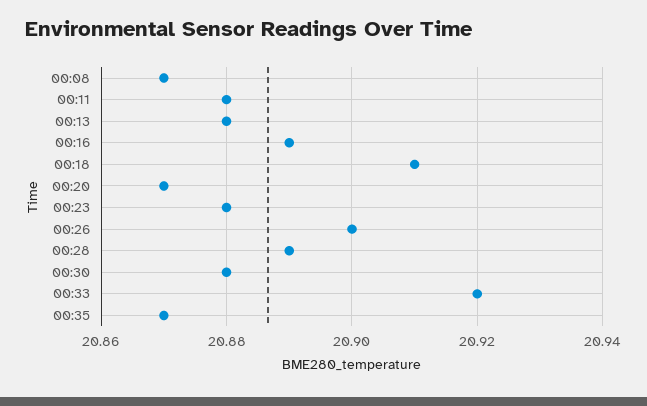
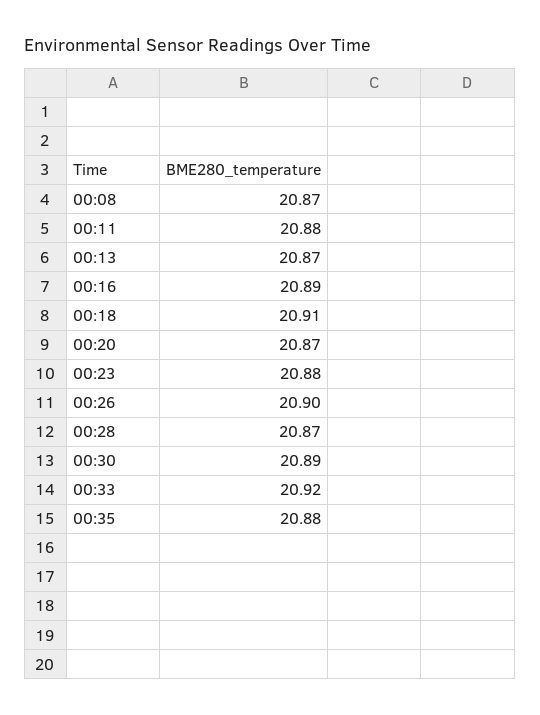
00:13: 20.88 -> 20.87
00:28: 20.89 -> 20.87
00:30: 20.88 -> 20.89
00:35: 20.87 -> 20.88

